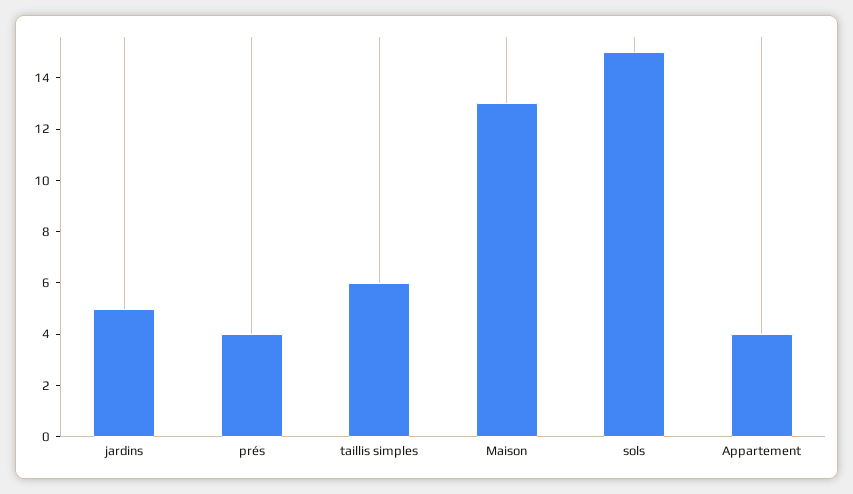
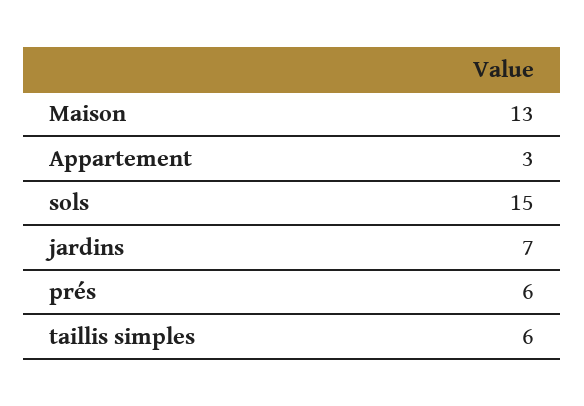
jardins: 5 -> 7
prés: 4 -> 6
Appartement: 4 -> 3

